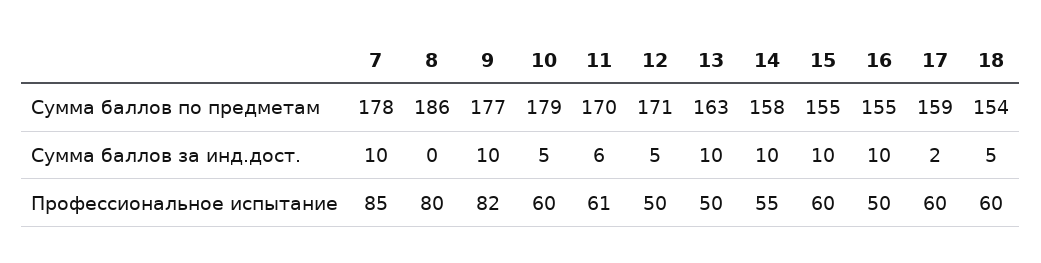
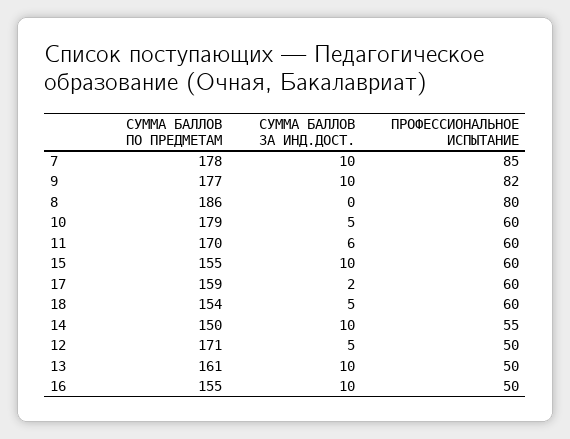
13, Сумма баллов по предметам: 163 -> 161
14, Сумма баллов по предметам: 158 -> 150
11, Профессиональное испытание: 61 -> 60

